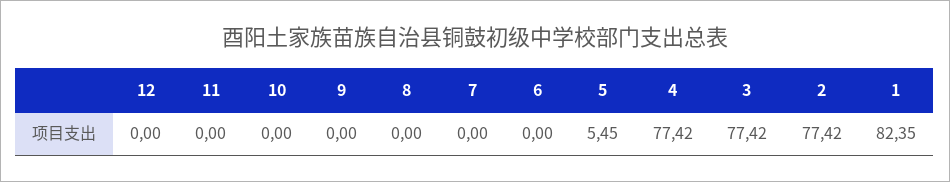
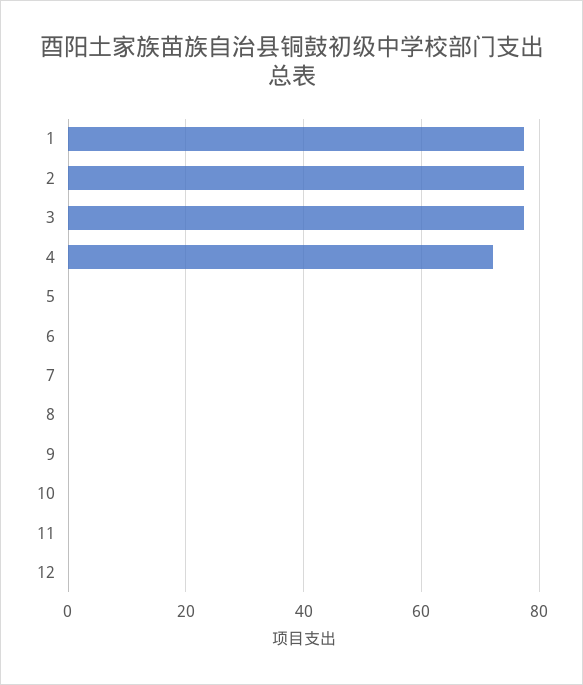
5: 5.45 -> 0
4: 77.42 -> 72
1: 82.35 -> 78

